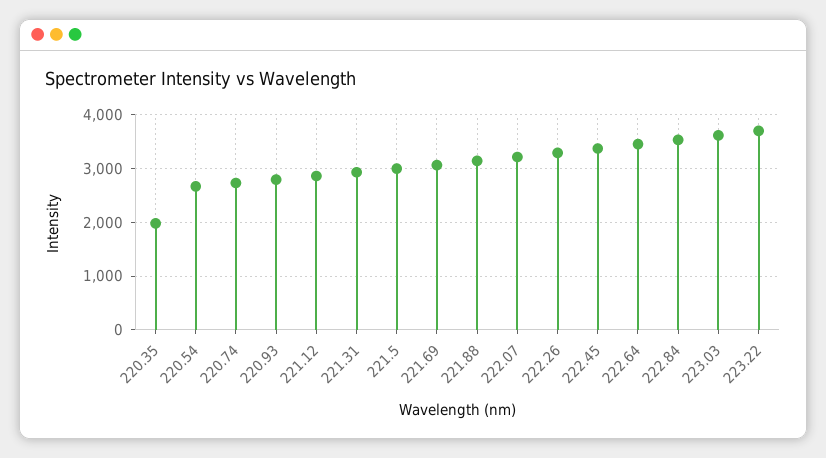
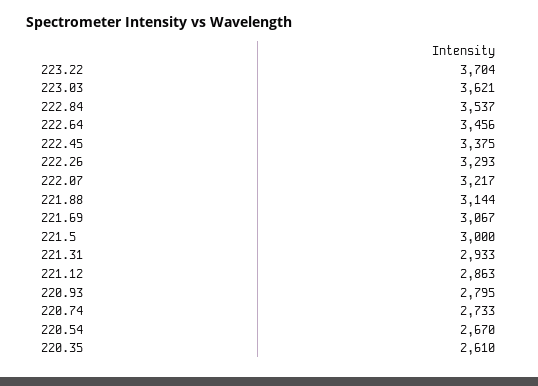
220.35: 2000 -> 2610

